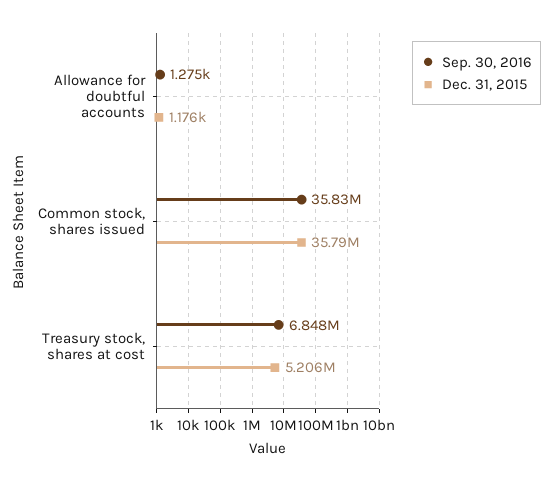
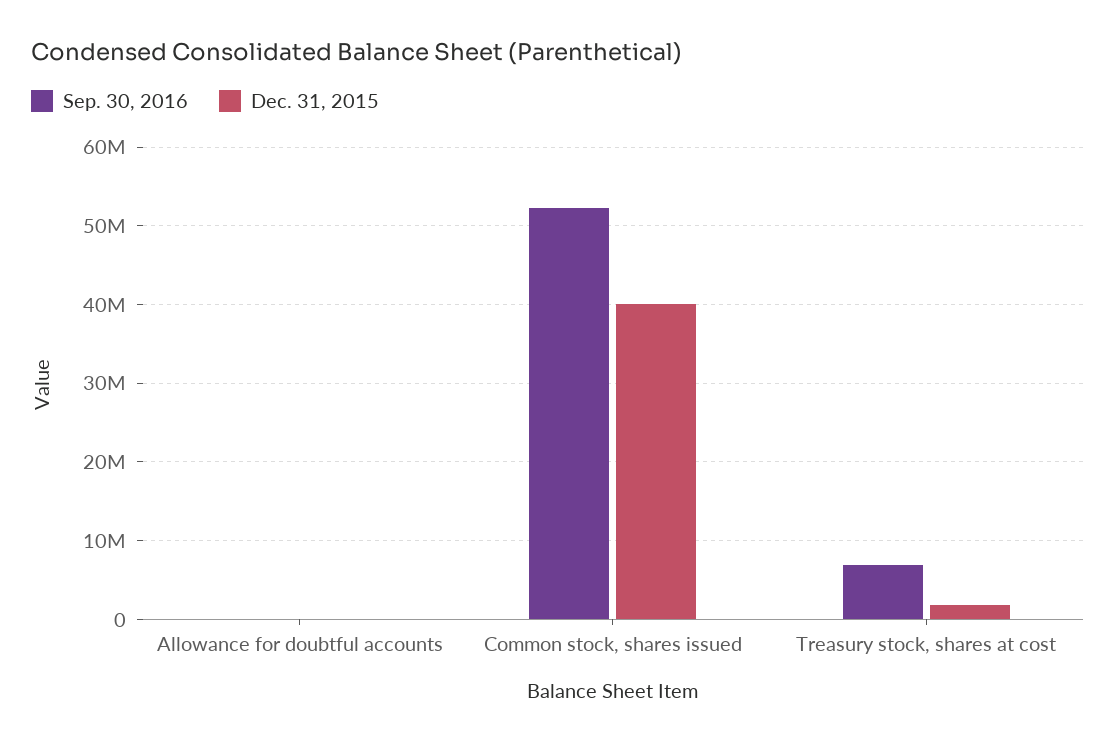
Sep. 30, 2016, Common stock, shares issued: 35830000 -> 52000000
Dec. 31, 2015, Common stock, shares issued: 35790000 -> 40000000
Dec. 31, 2015, Treasury stock, shares at cost: 5206000 -> 2000000

